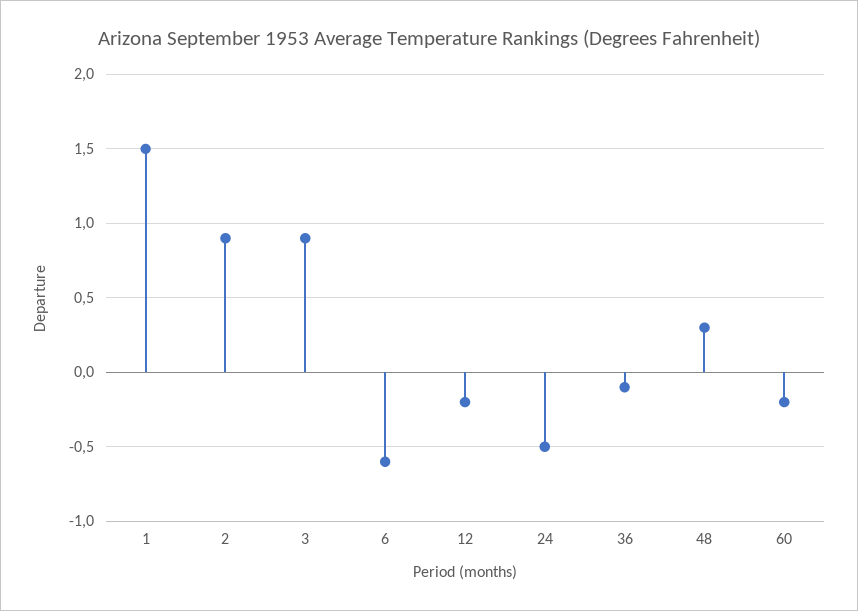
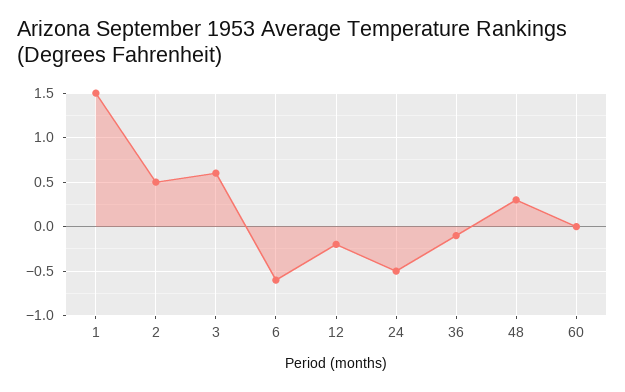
2: 0.9 -> 0.5
3: 0.9 -> 0.6
60: -0.2 -> 0

